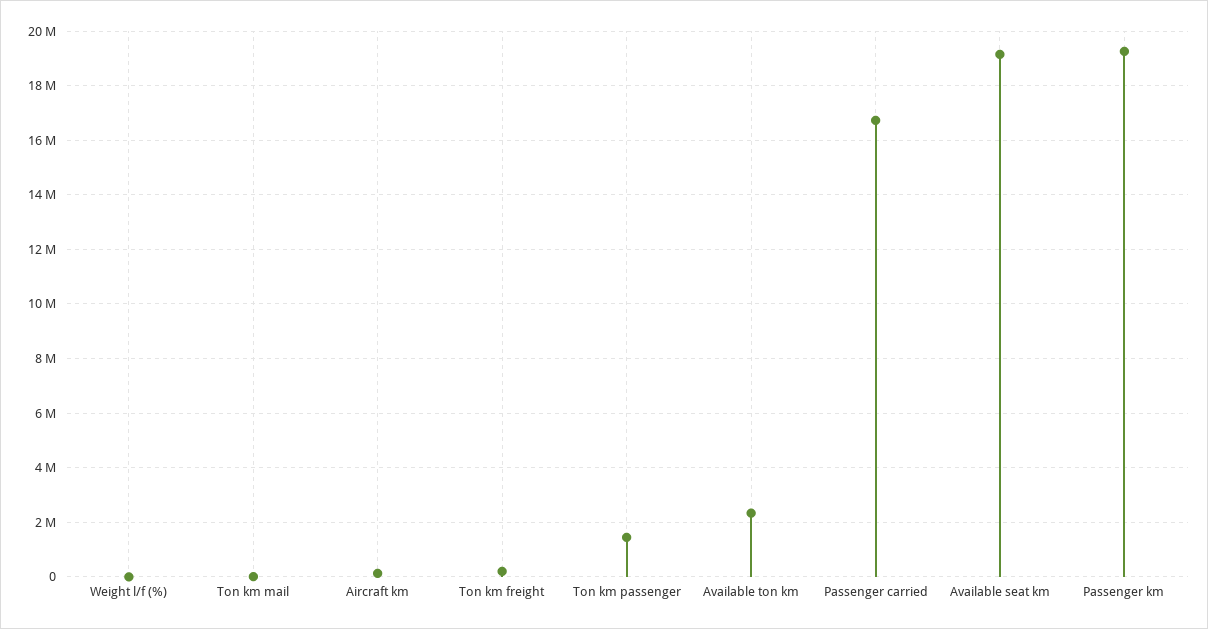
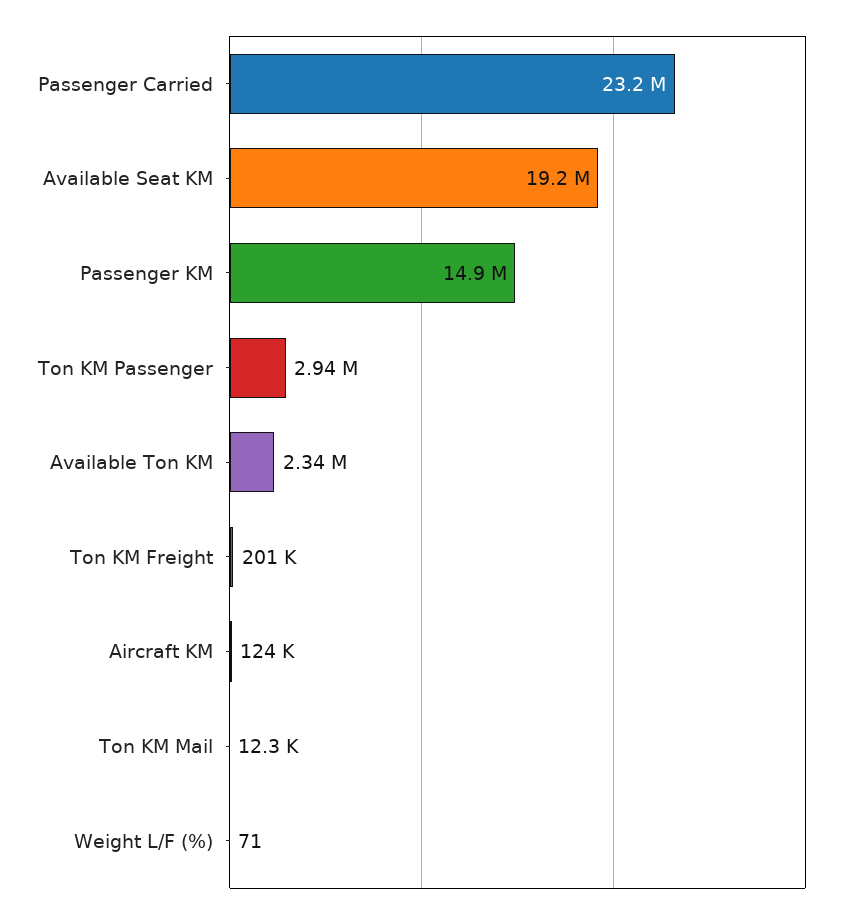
Ton km passenger: 1500000 -> 2940000
Passenger carried: 16750000 -> 23200000
Passenger km: 19250000 -> 14900000

